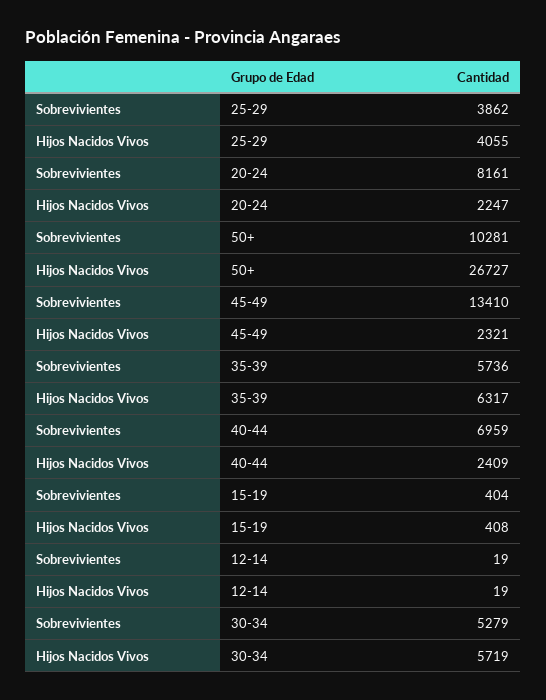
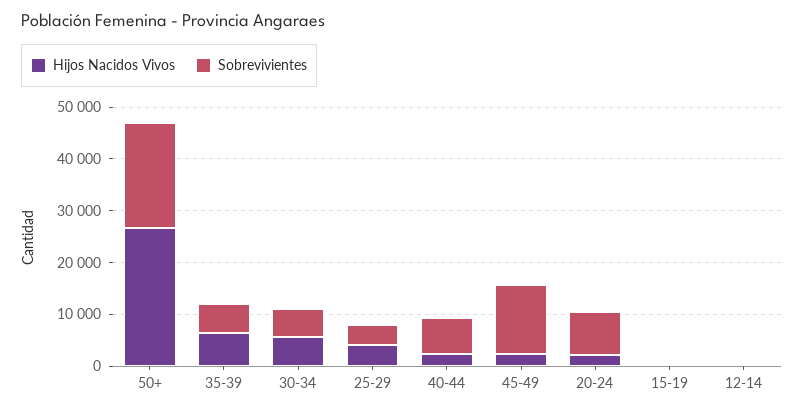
Sobrevivientes, 50+: 10281 -> 20000

